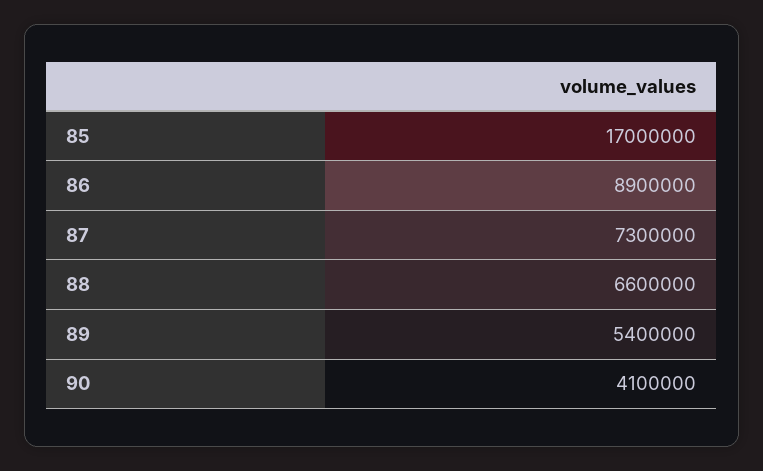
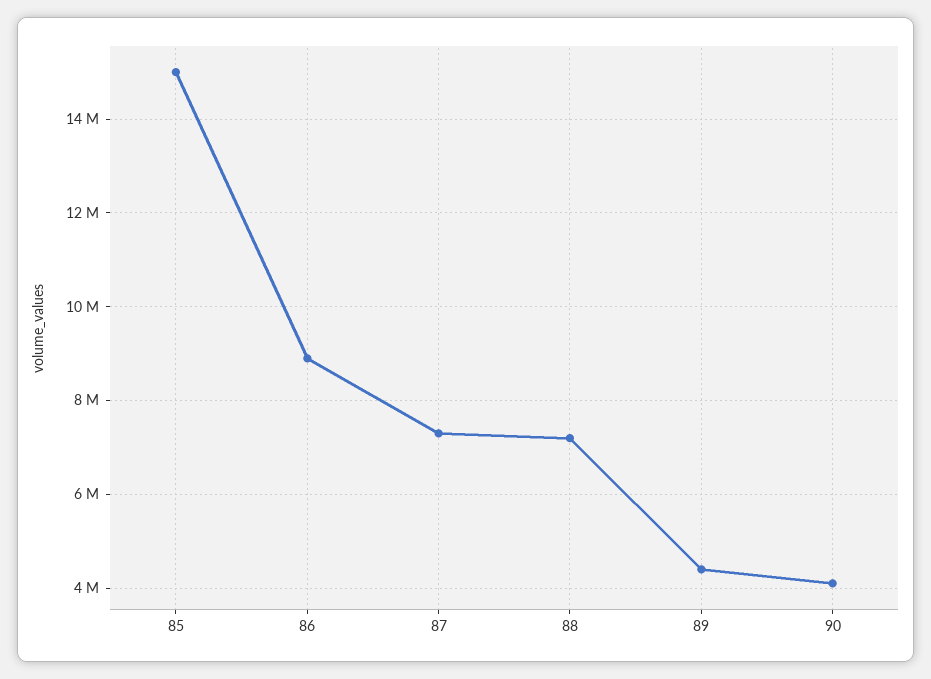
85: 17000000 -> 15000000
88: 6600000 -> 7200000
89: 5400000 -> 4400000

